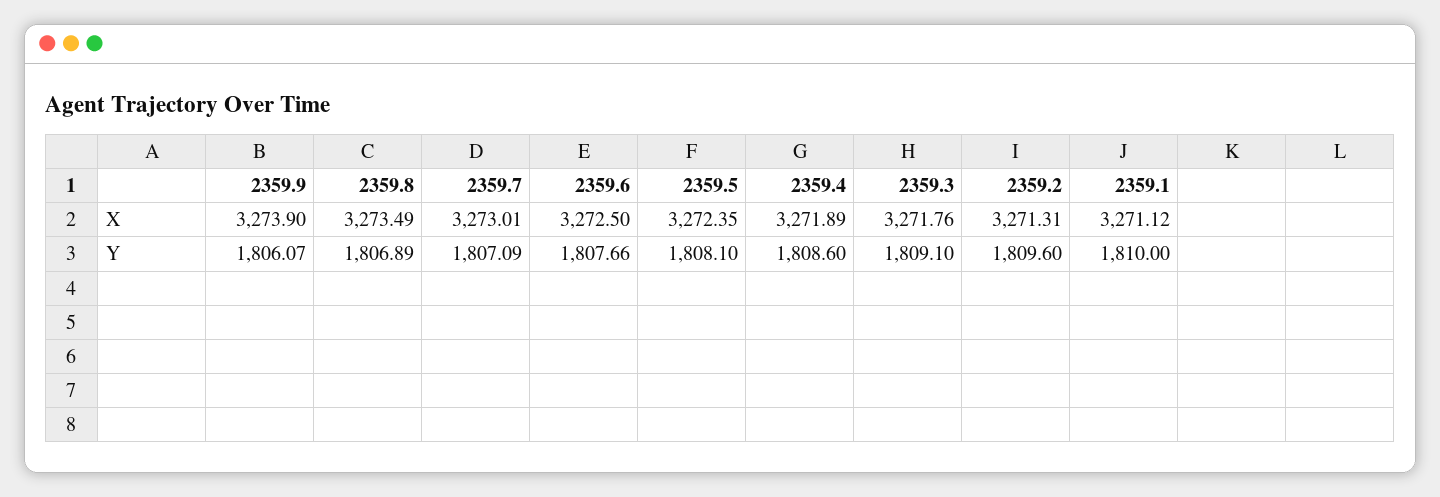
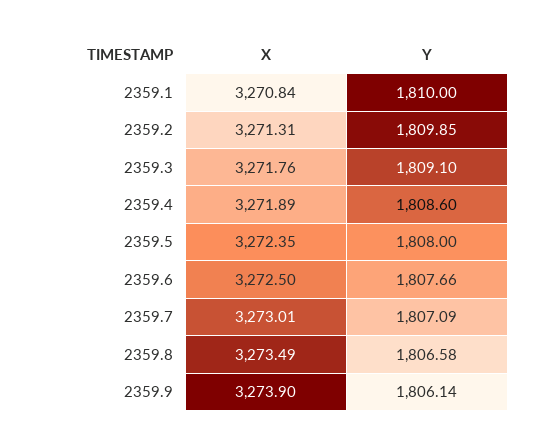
2359.1, X: 3271.12 -> 3270.84
2359.9, Y: 1806.07 -> 1806.14
2359.8, Y: 1806.89 -> 1806.58
2359.5, Y: 1808.1 -> 1808
2359.2, Y: 1809.6 -> 1809.85

